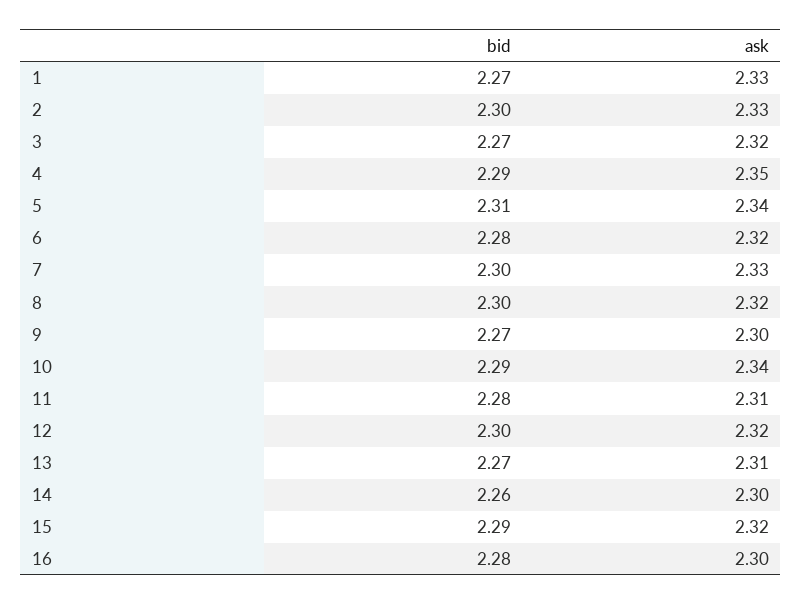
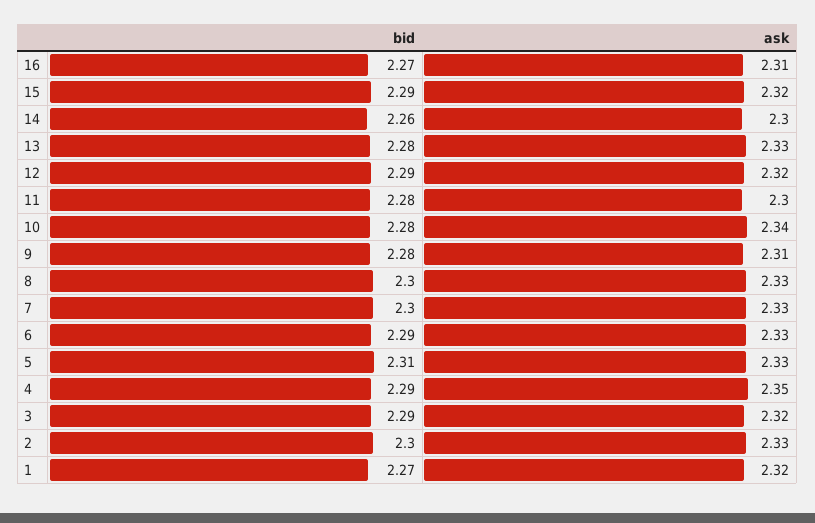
ask, 1: 2.33 -> 2.32
bid, 3: 2.27 -> 2.29
ask, 5: 2.34 -> 2.33
bid, 6: 2.28 -> 2.29
ask, 6: 2.32 -> 2.33
ask, 8: 2.32 -> 2.33
bid, 9: 2.27 -> 2.28
ask, 9: 2.3 -> 2.31
bid, 10: 2.29 -> 2.28
ask, 11: 2.31 -> 2.3
bid, 12: 2.3 -> 2.29
bid, 13: 2.27 -> 2.28
ask, 13: 2.31 -> 2.33
bid, 16: 2.28 -> 2.27
ask, 16: 2.3 -> 2.31

